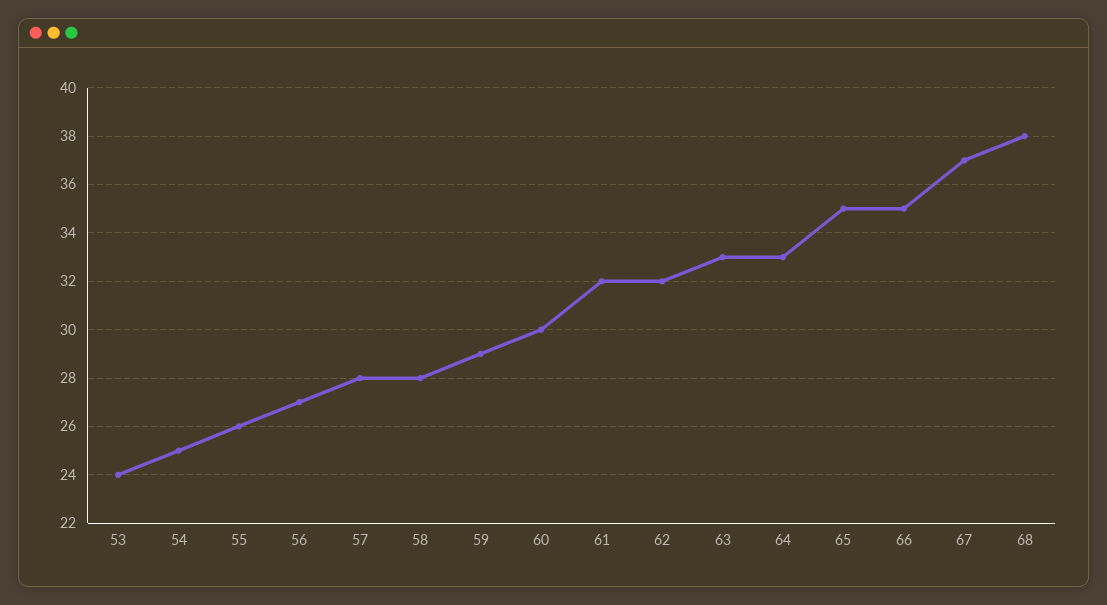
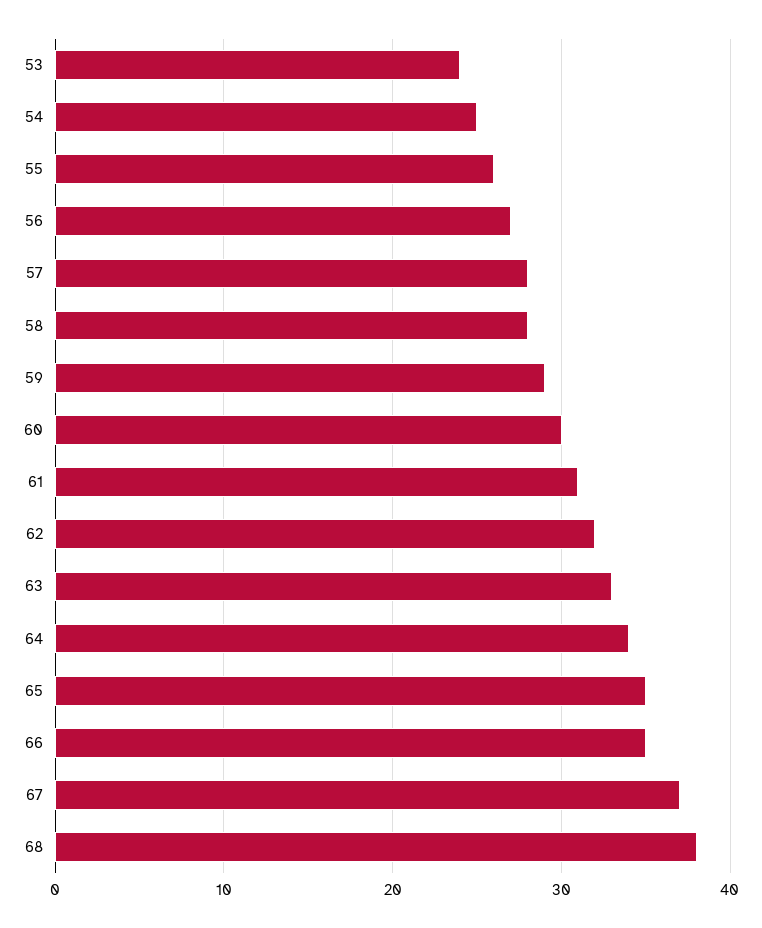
61: 32 -> 31
64: 33 -> 34

